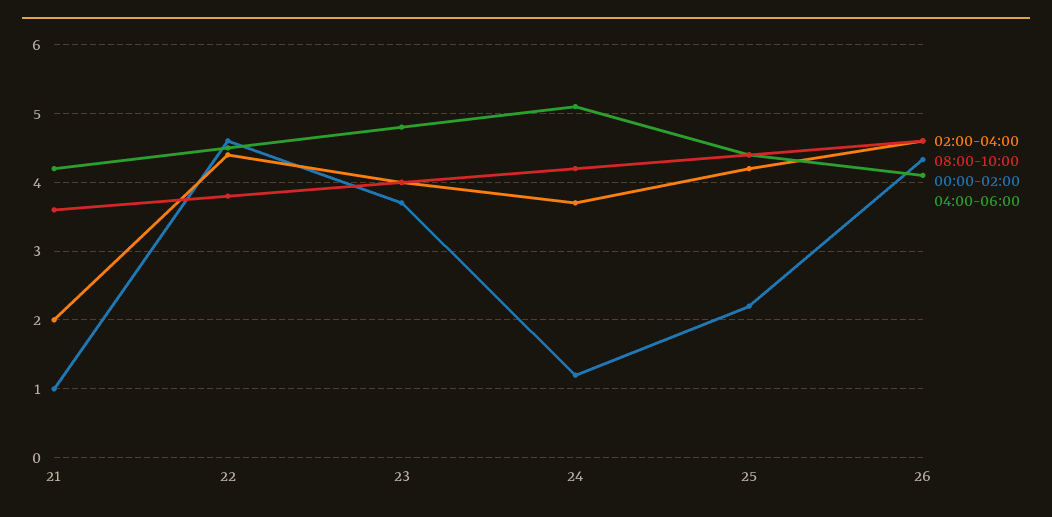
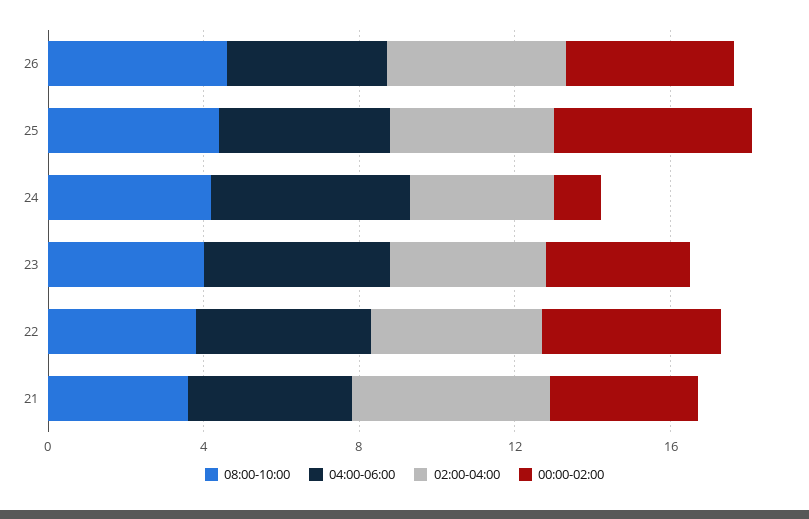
02:00-04:00, 21: 2 -> 5
00:00-02:00, 21: 1 -> 4
00:00-02:00, 25: 2.2 -> 5

